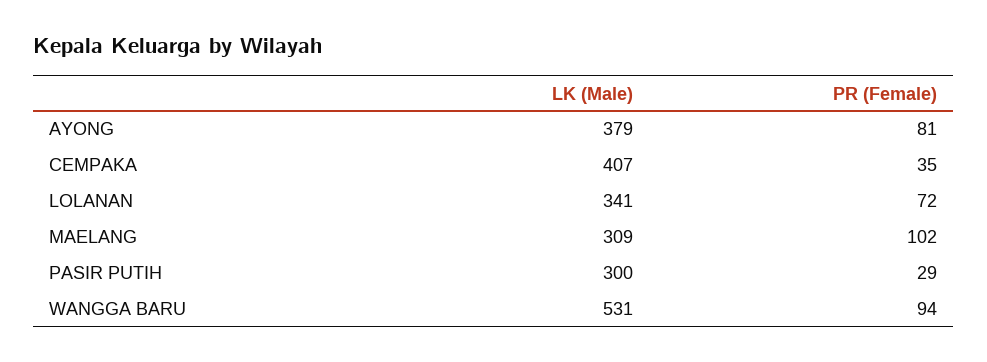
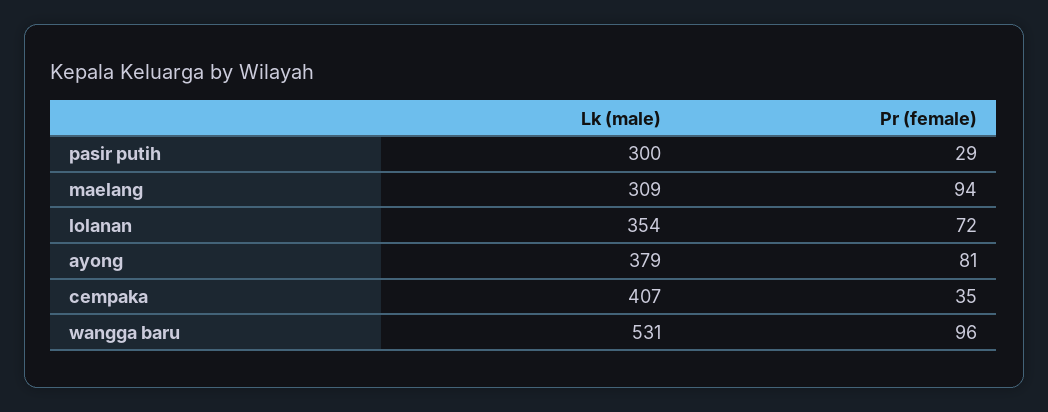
LK (Male), LOLANAN: 341 -> 354
PR (Female), MAELANG: 102 -> 94
PR (Female), WANGGA BARU: 94 -> 96

